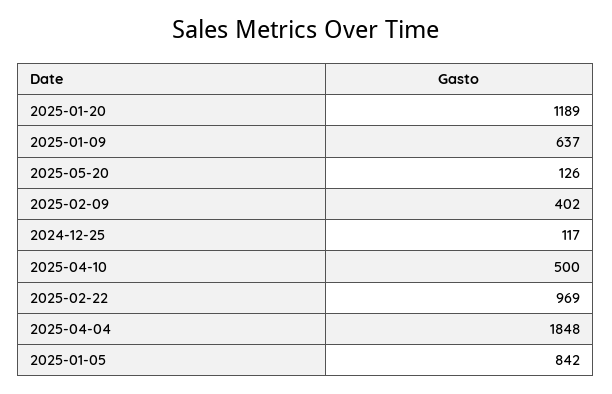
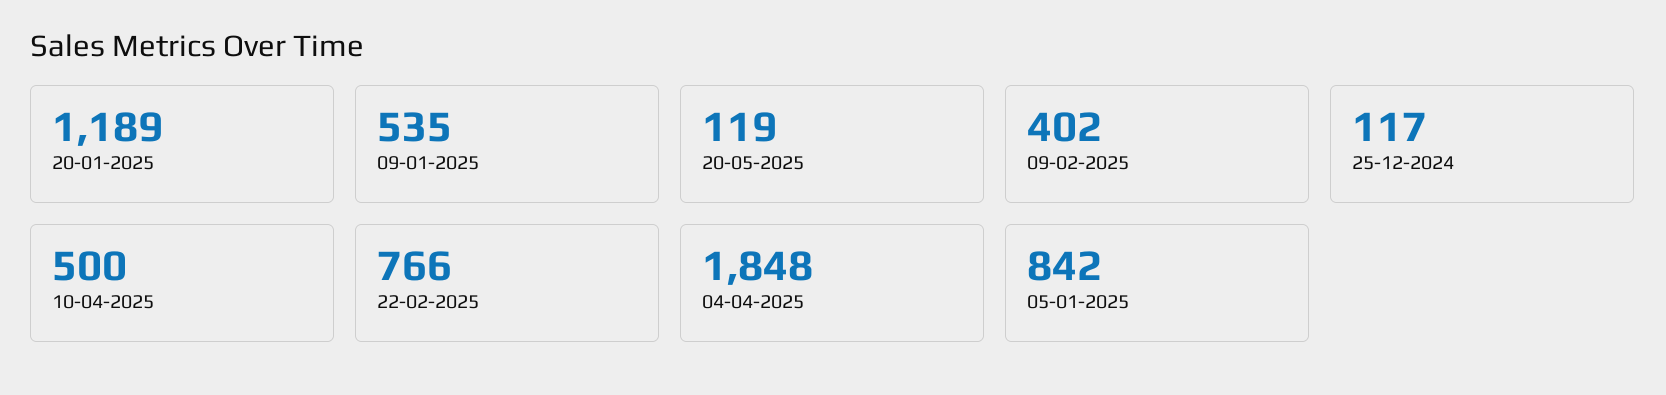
2025-01-09: 637 -> 535
2025-05-20: 126 -> 119
2025-02-22: 969 -> 766

